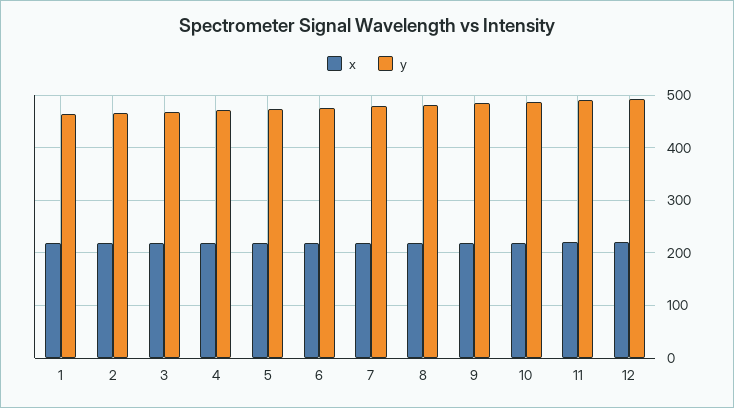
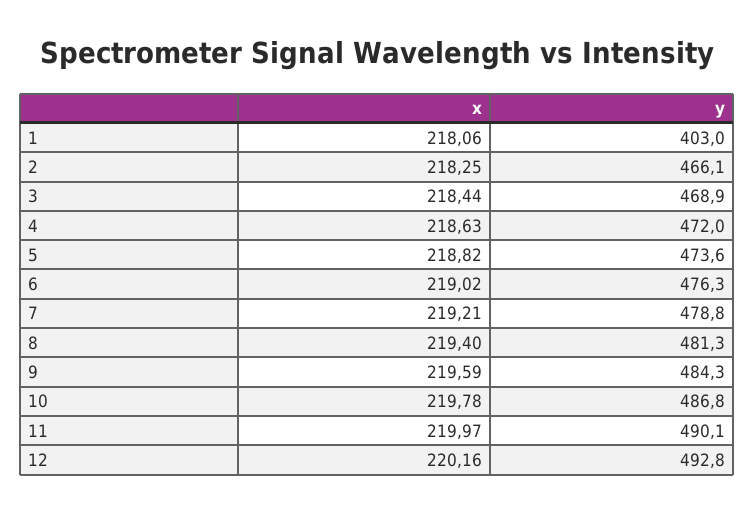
y, 1: 460 -> 403

